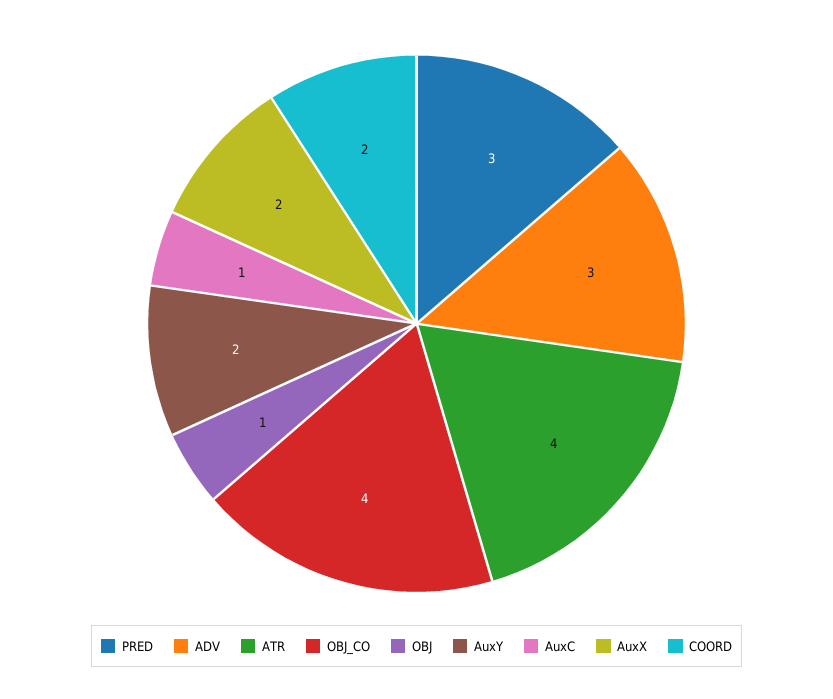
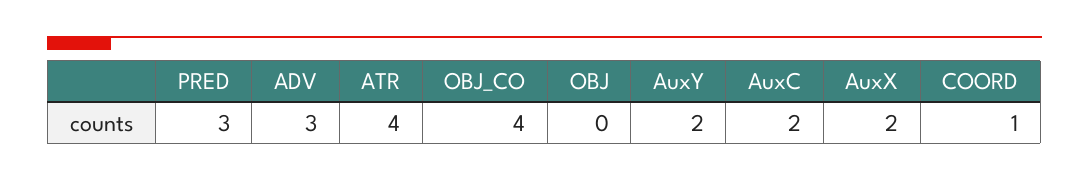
OBJ: 1 -> 0
AuxC: 1 -> 2
COORD: 2 -> 1

